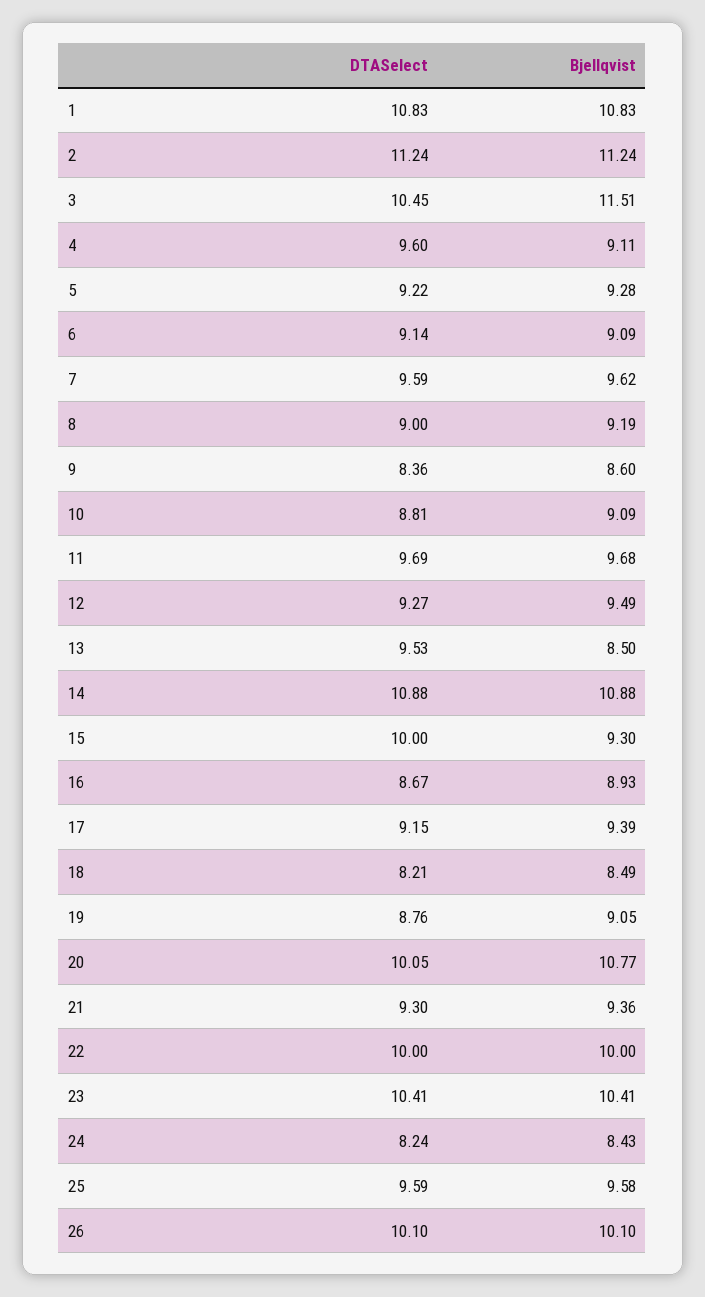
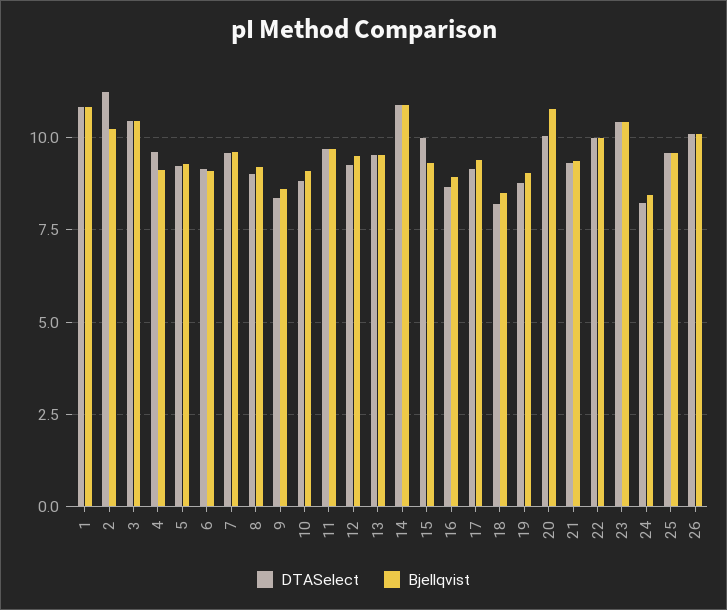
Bjellqvist, 2: 11.24 -> 10.25
Bjellqvist, 3: 11.51 -> 10.5
Bjellqvist, 13: 8.5 -> 9.5

